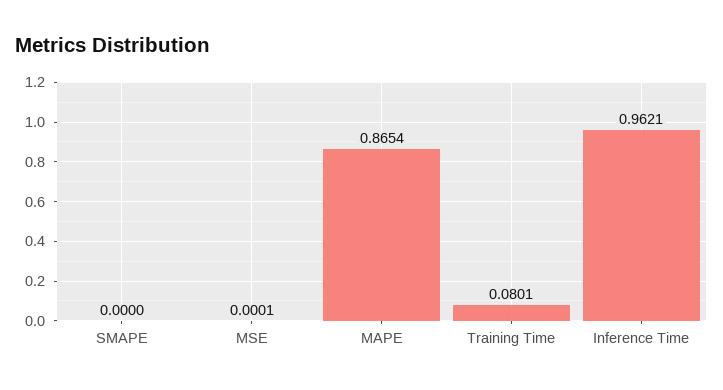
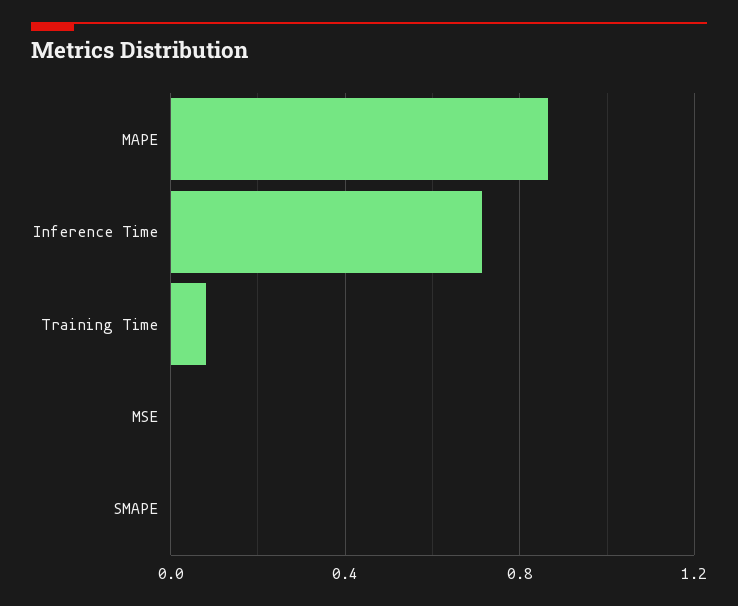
Inference Time: 0.9621 -> 0.7

